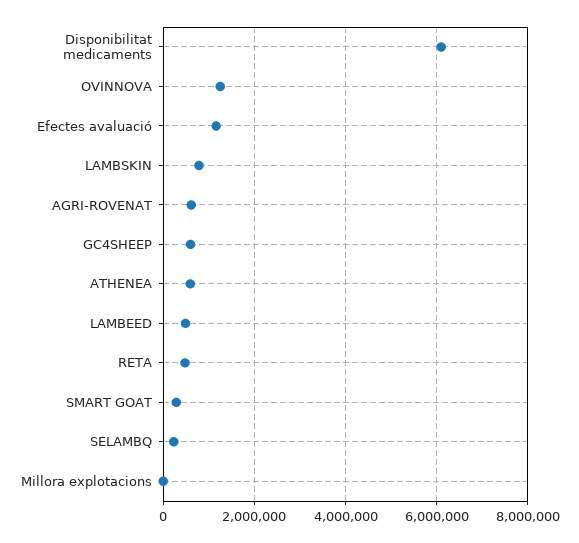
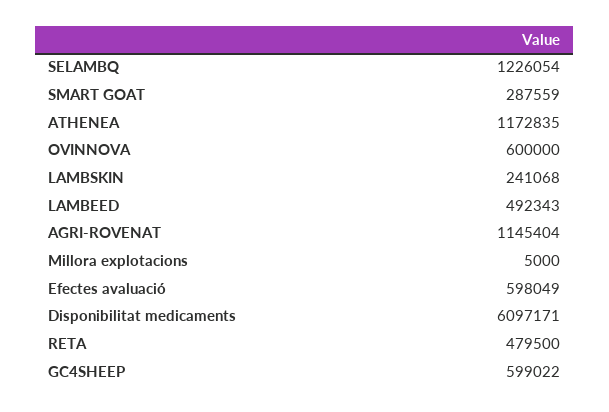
OVINNOVA: 1200000 -> 600000
Efectes avaluació: 1200000 -> 598049
LAMBSKIN: 800000 -> 241068
AGRI-ROVENAT: 600000 -> 1145404
ATHENEA: 600000 -> 1172835
SELAMBQ: 200000 -> 1226054

